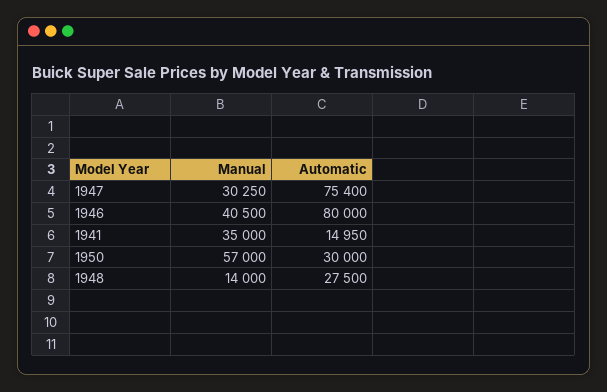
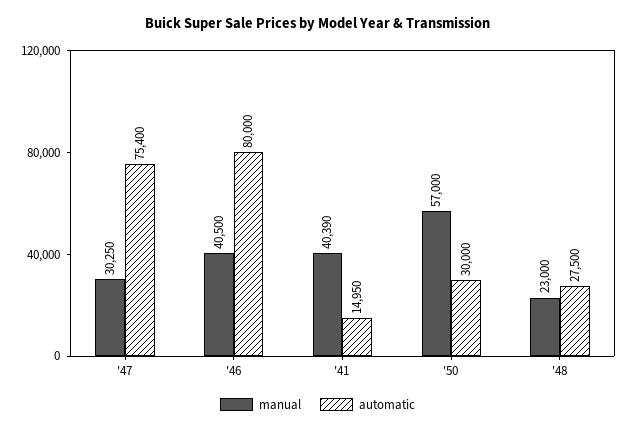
Manual, 1941: 35000 -> 40390
Manual, 1948: 14000 -> 23000

